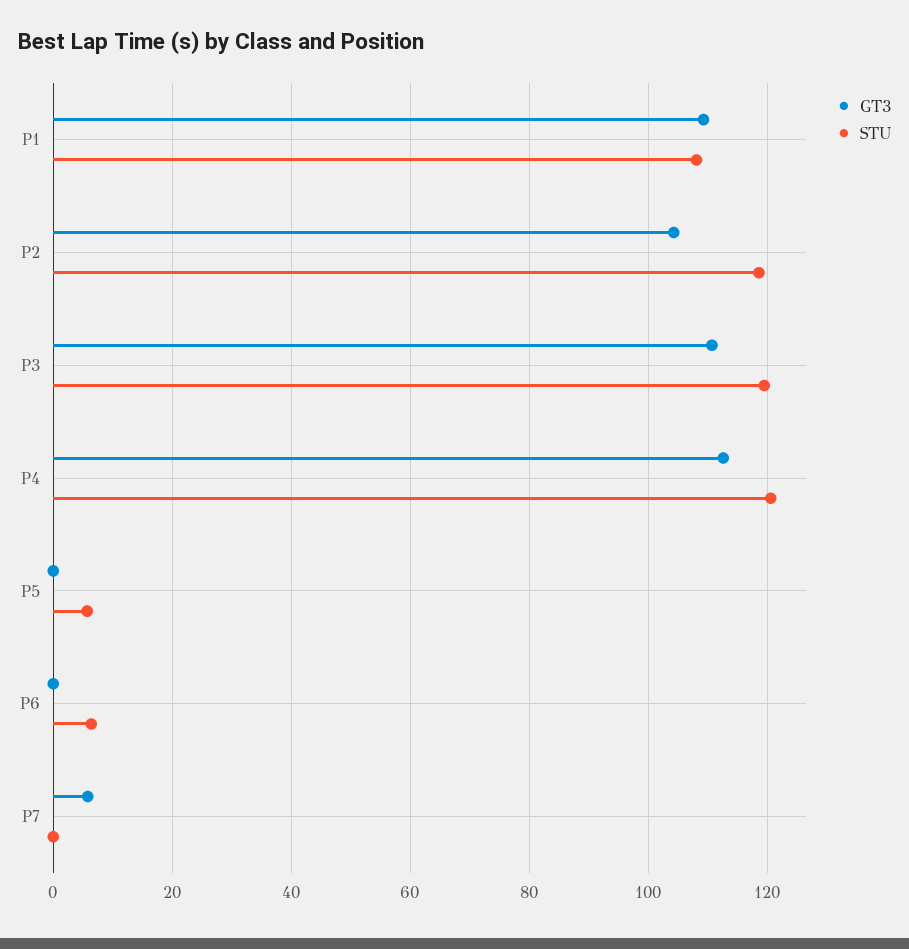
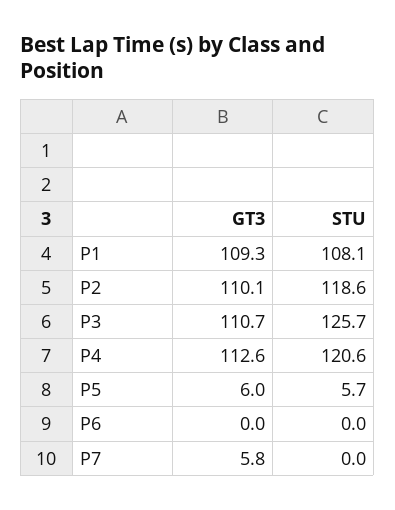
GT3, P2: 104 -> 110.1
STU, P3: 120 -> 125.7
GT3, P5: 0 -> 6
STU, P6: 6 -> 0

